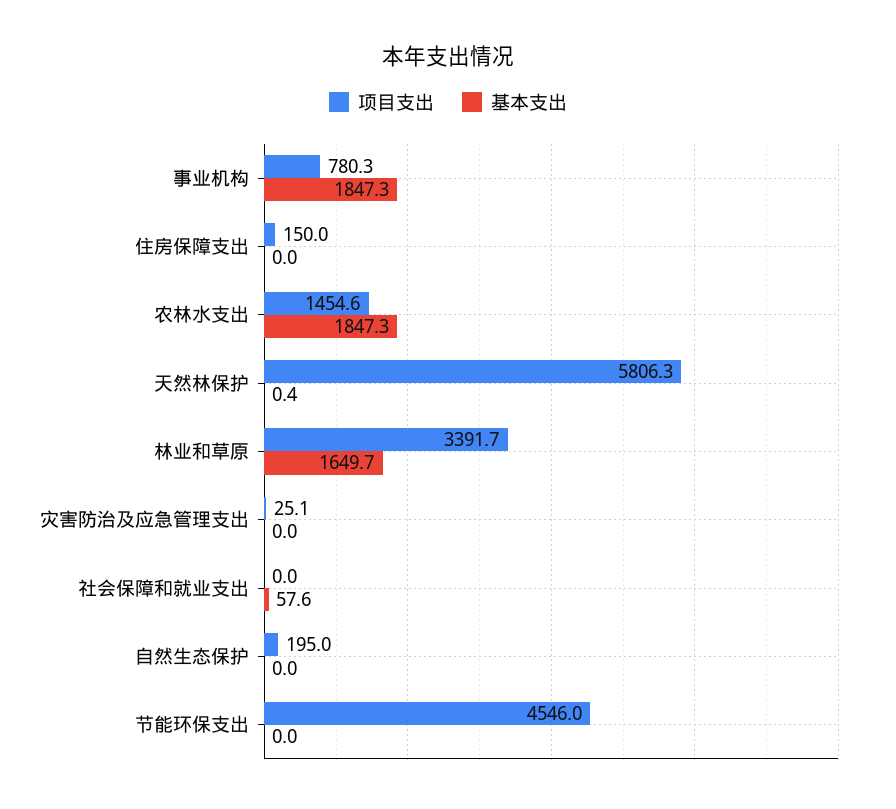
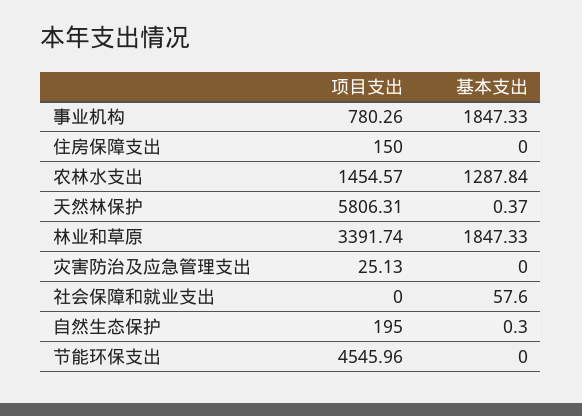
基本支出, 农林水支出: 1847.3 -> 1287.84
基本支出, 林业和草原: 1649.7 -> 1847.33
基本支出, 自然生态保护: 0 -> 0.3

